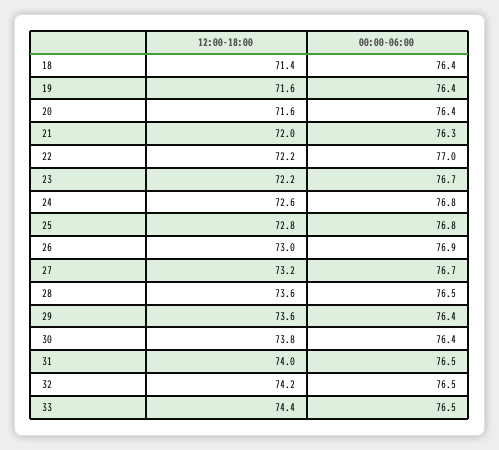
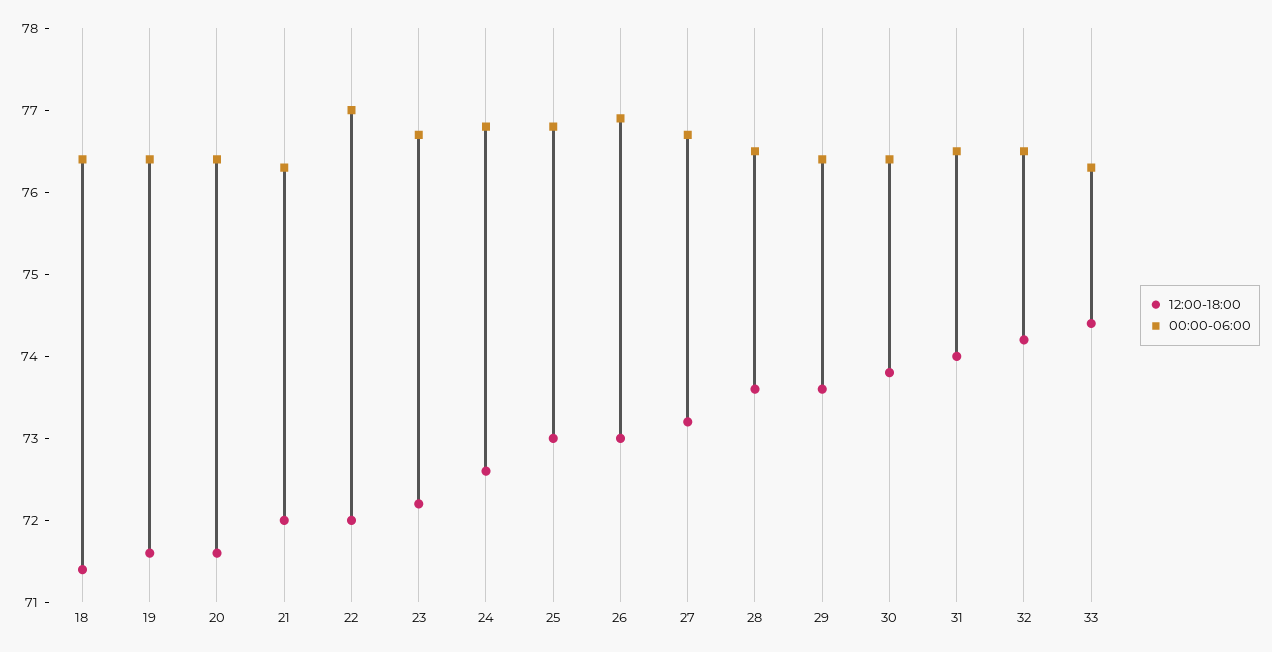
12:00-18:00, 22: 72.2 -> 72
12:00-18:00, 25: 72.8 -> 73
00:00-06:00, 33: 76.5 -> 76.3

